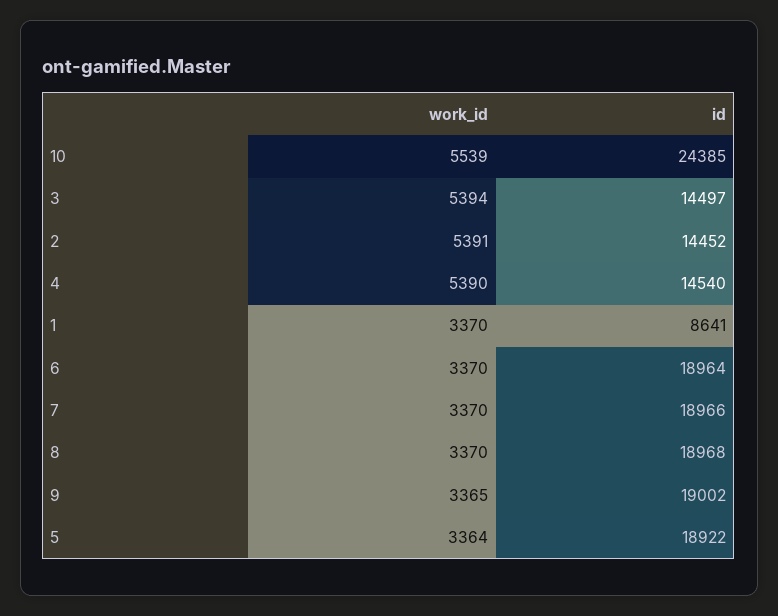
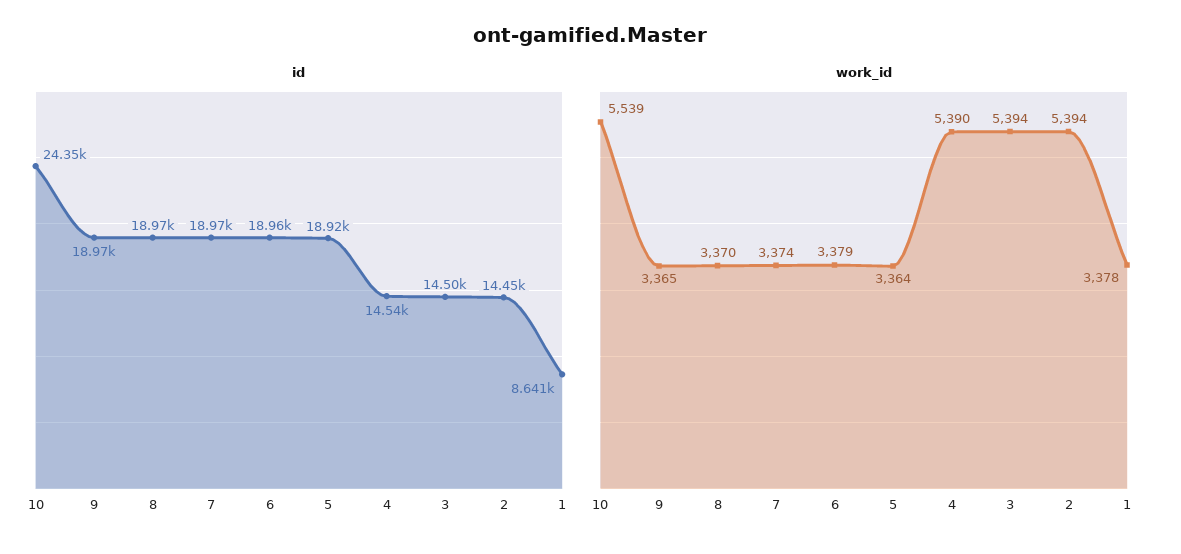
id, 10: 24385 -> 24350
work_id, 2: 5391 -> 5394
work_id, 1: 3370 -> 3378
work_id, 6: 3370 -> 3379
work_id, 7: 3370 -> 3374
id, 9: 19002 -> 18970

